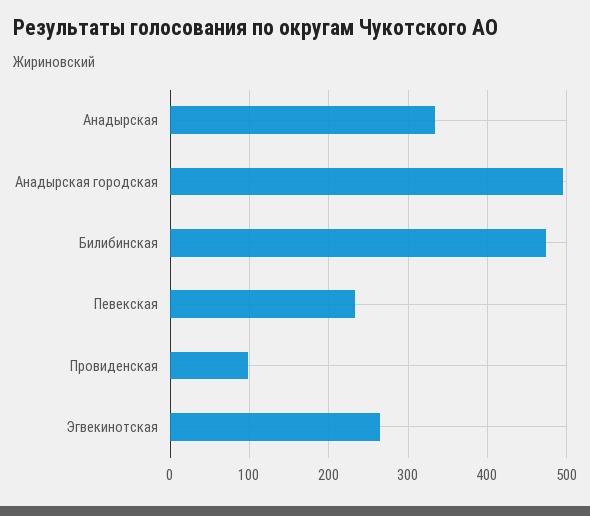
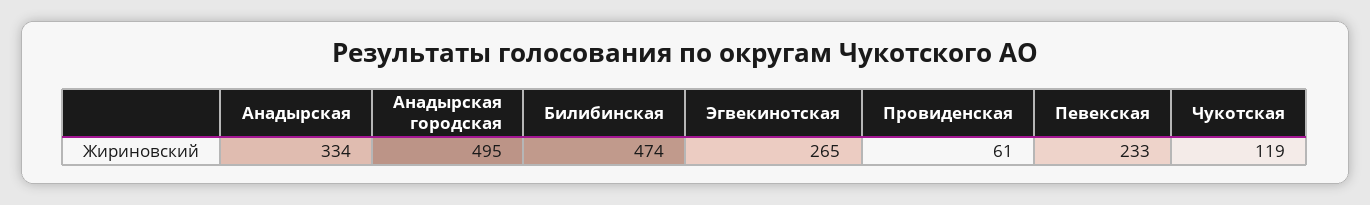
Провиденская: 100 -> 61
Чукотская: none -> 119

